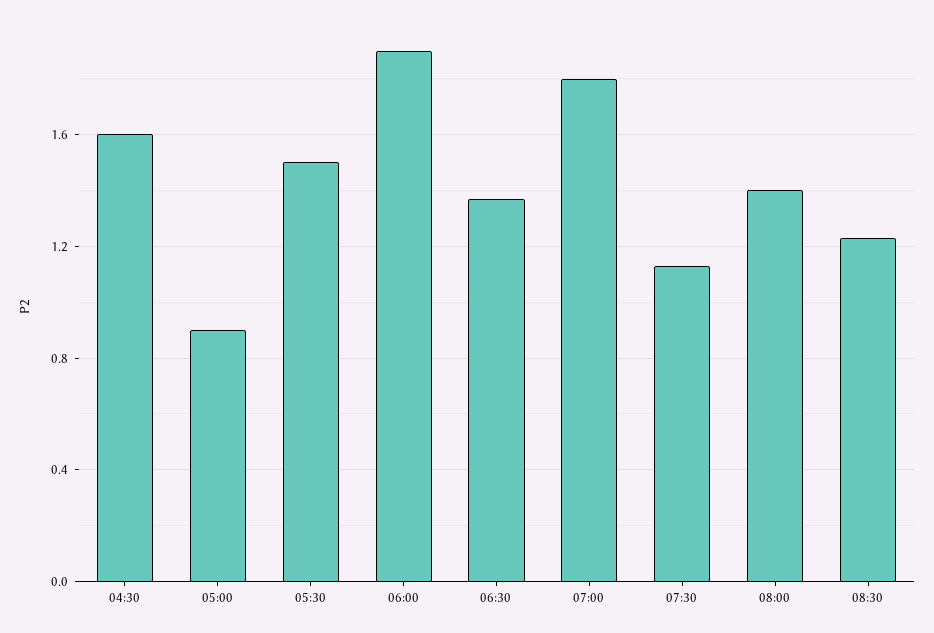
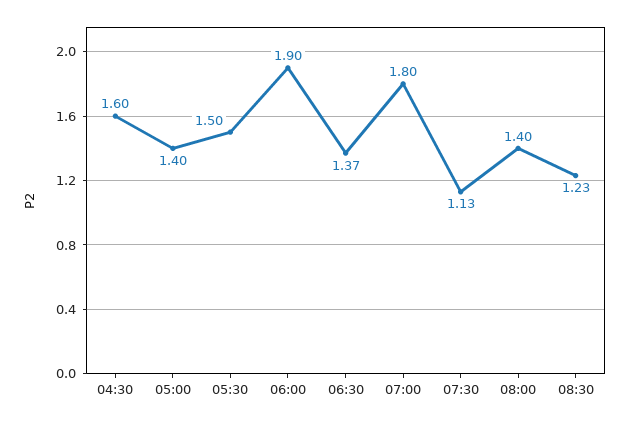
05:00: 0.9 -> 1.4

